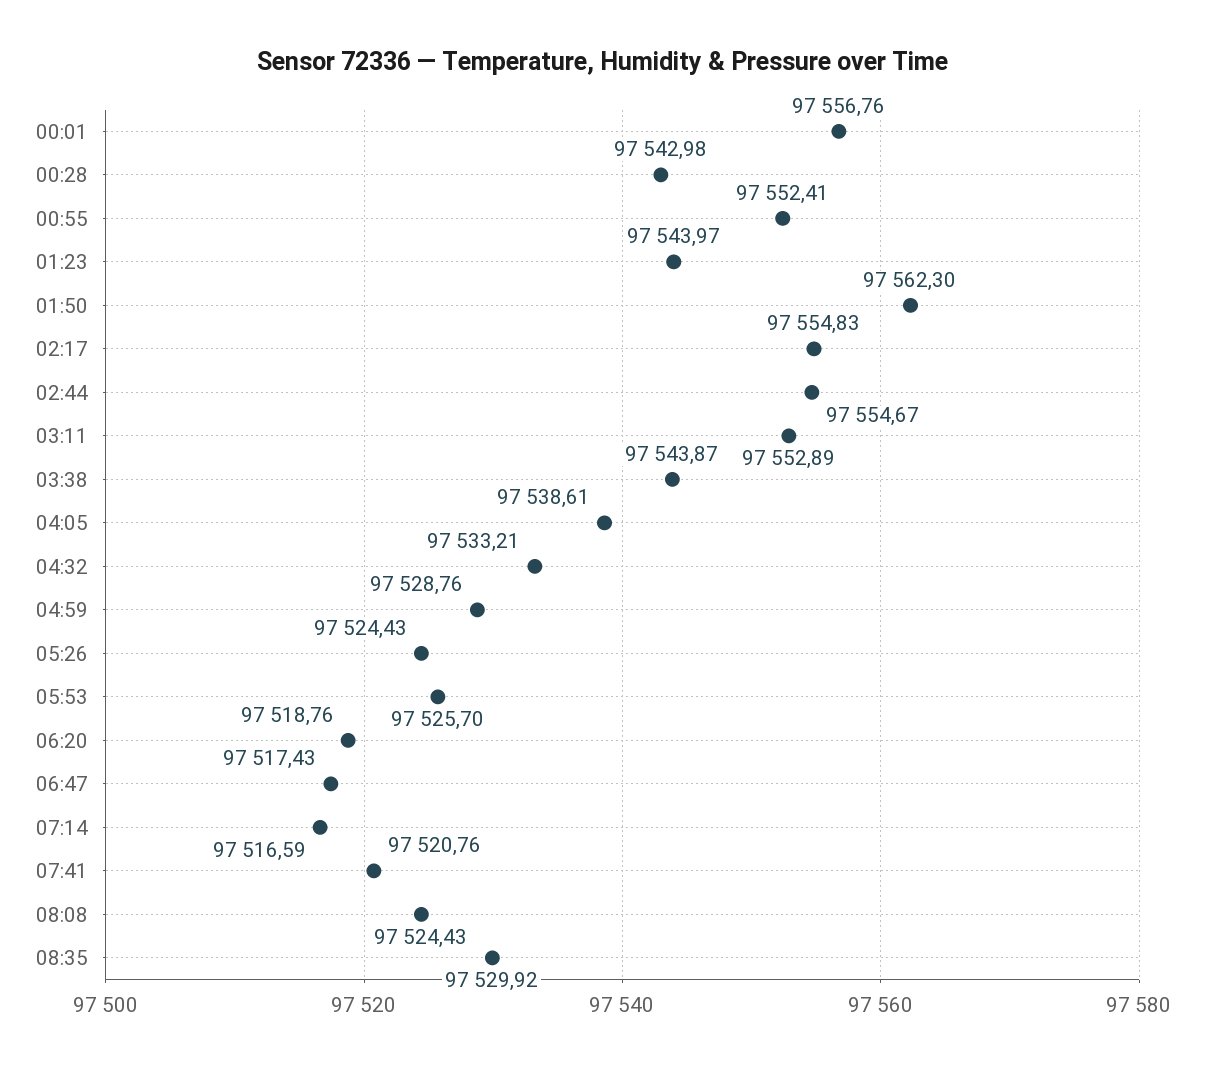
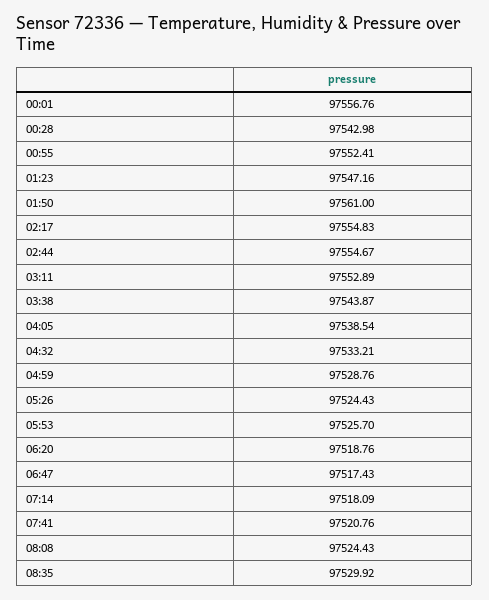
01:23: 97543.97 -> 97547.16
01:50: 97562.3 -> 97561
04:05: 97538.61 -> 97538.54
07:14: 97516.59 -> 97518.09

